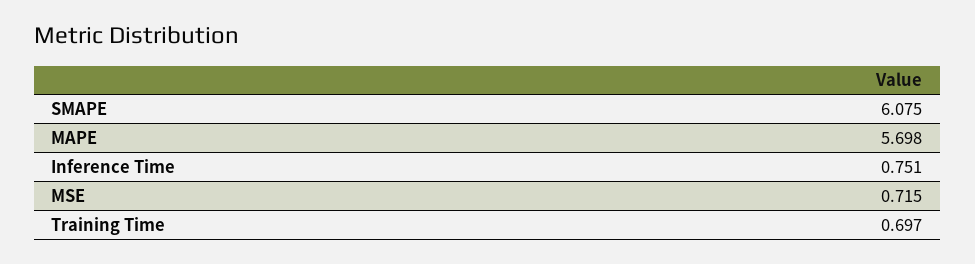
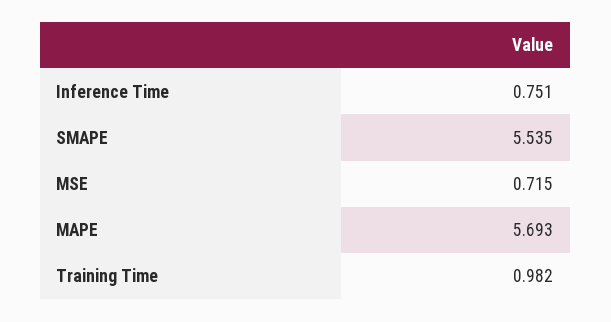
SMAPE: 6.075 -> 5.535
MAPE: 5.698 -> 5.693
Training Time: 0.697 -> 0.982

